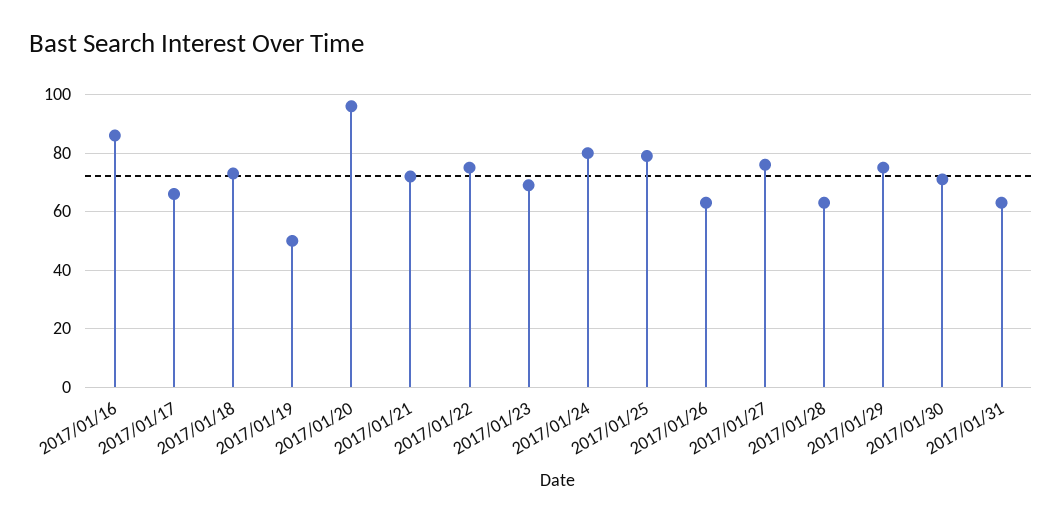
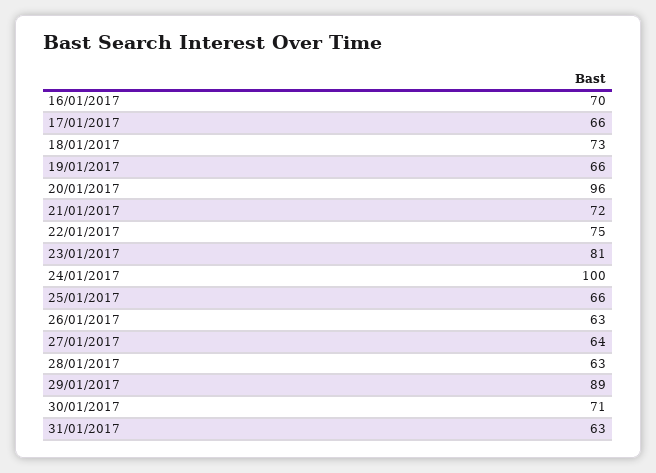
2017/01/16: 85 -> 70
2017/01/19: 50 -> 66
2017/01/23: 70 -> 81
2017/01/24: 80 -> 100
2017/01/25: 80 -> 66
2017/01/27: 75 -> 64
2017/01/29: 75 -> 89

